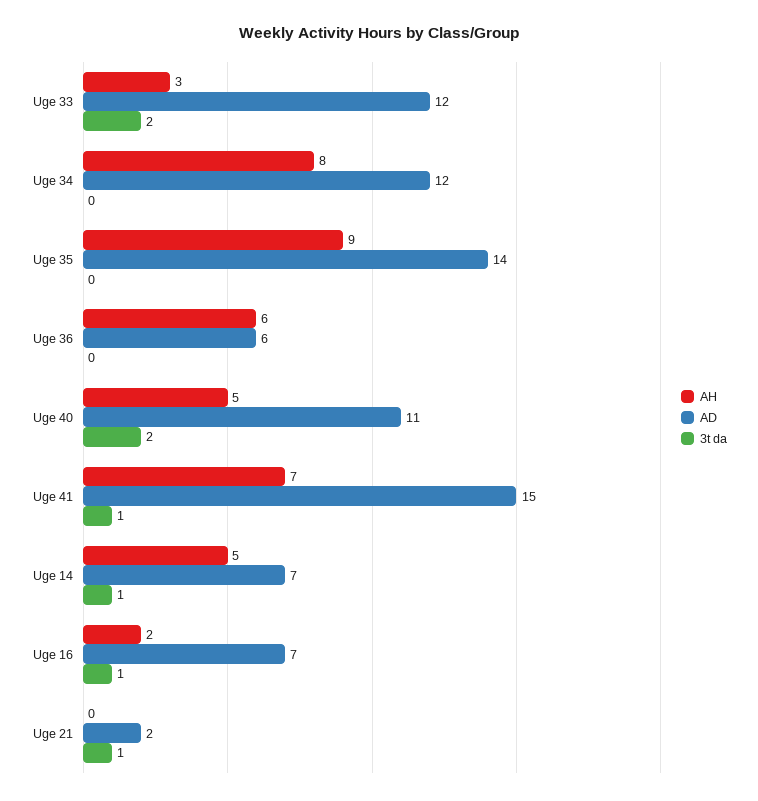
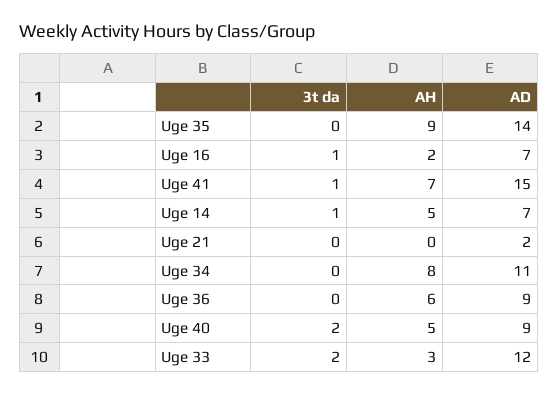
AD, Uge 34: 12 -> 11
AD, Uge 36: 6 -> 9
AD, Uge 40: 11 -> 9
3t da, Uge 21: 1 -> 0

